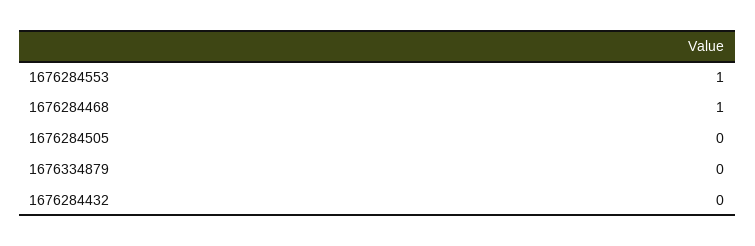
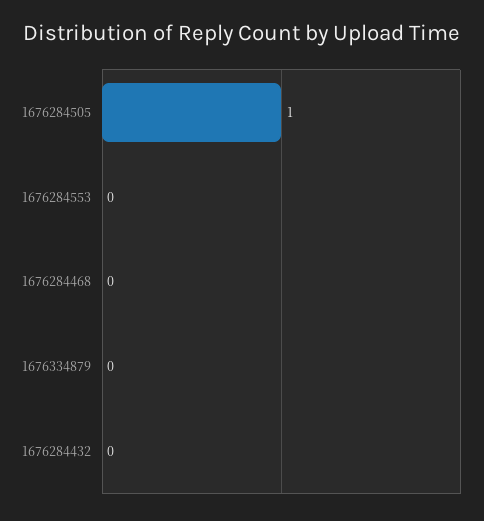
1676284553: 1 -> 0
1676284468: 1 -> 0
1676284505: 0 -> 1

